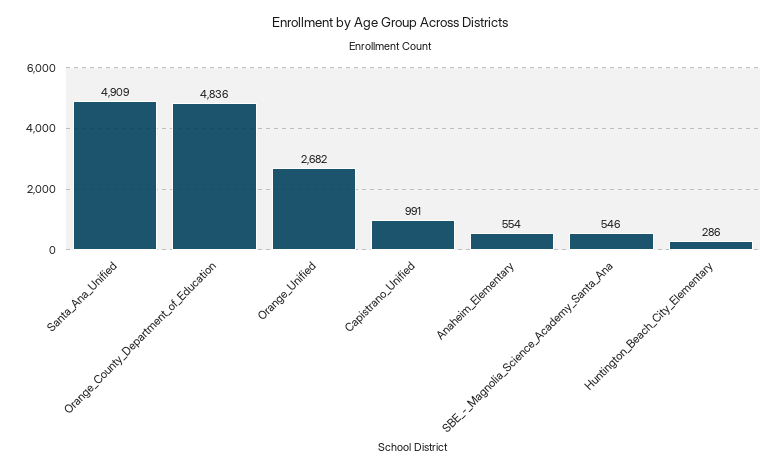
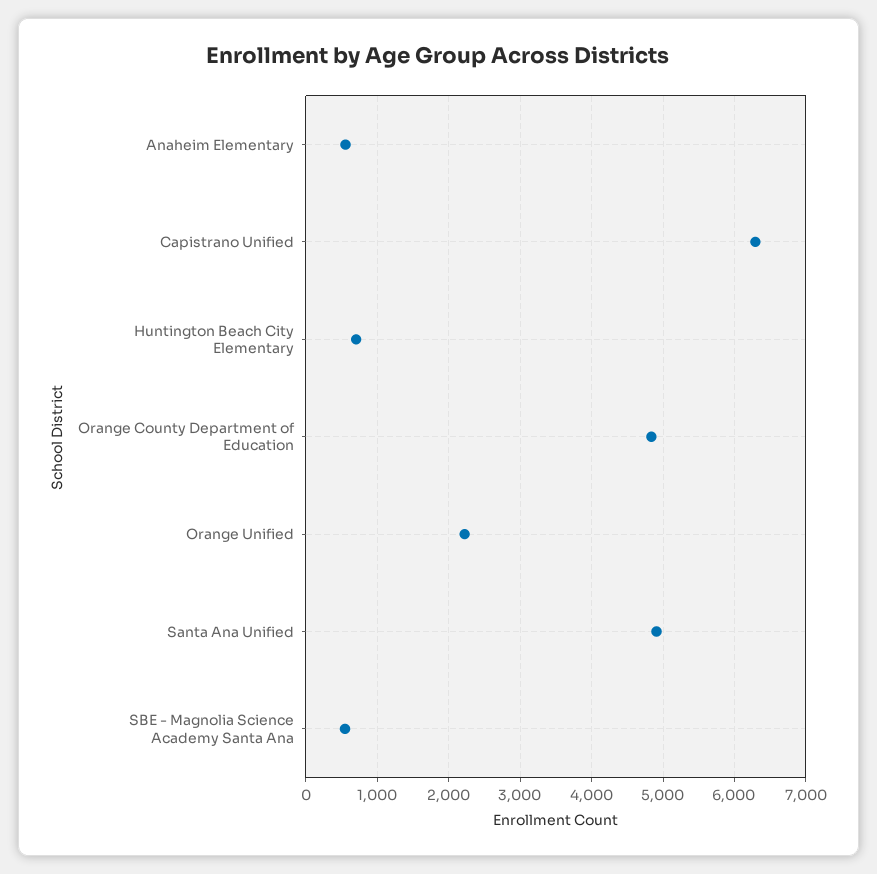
Orange_Unified: 2682 -> 2200
Capistrano_Unified: 991 -> 6300
Huntington_Beach_City_Elementary: 286 -> 700

